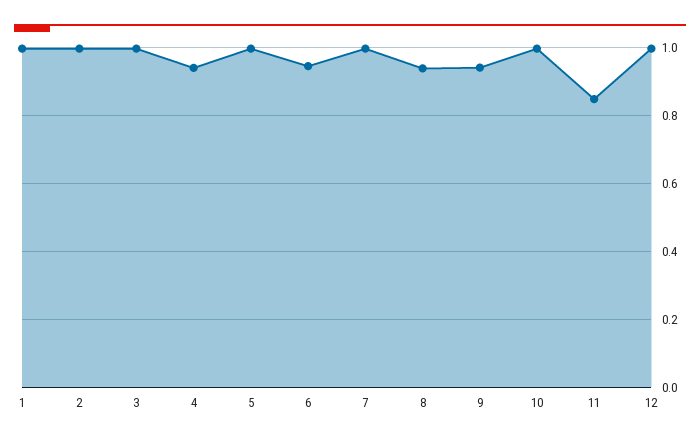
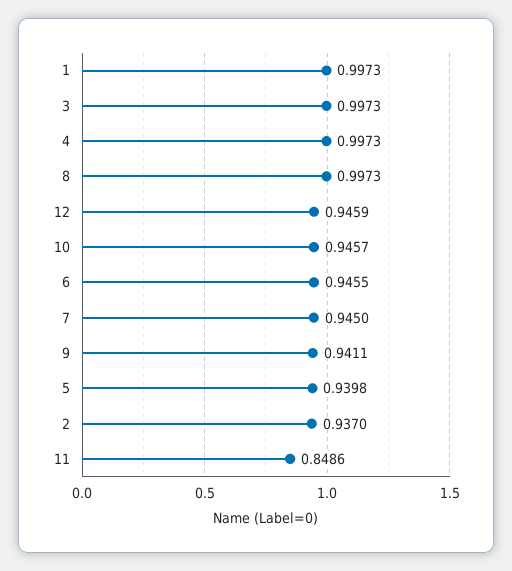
2: 1 -> 0.937
4: 0.94 -> 0.9973
5: 1 -> 0.9398
7: 1 -> 0.945
8: 0.94 -> 0.9973
10: 1 -> 0.9457
12: 1 -> 0.9459

